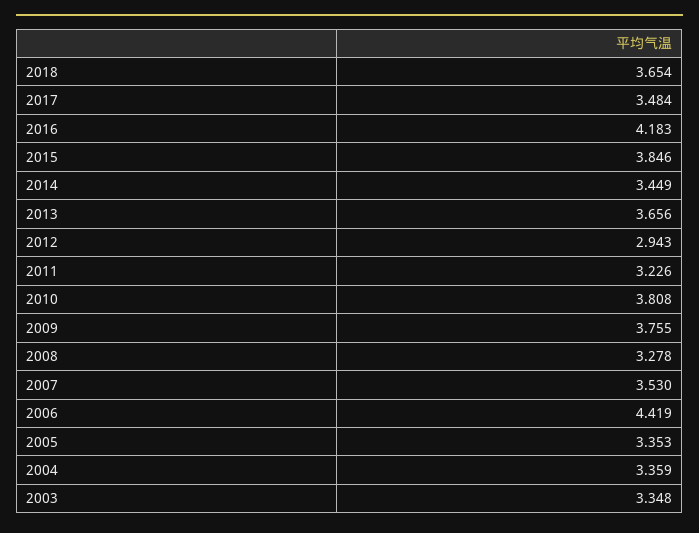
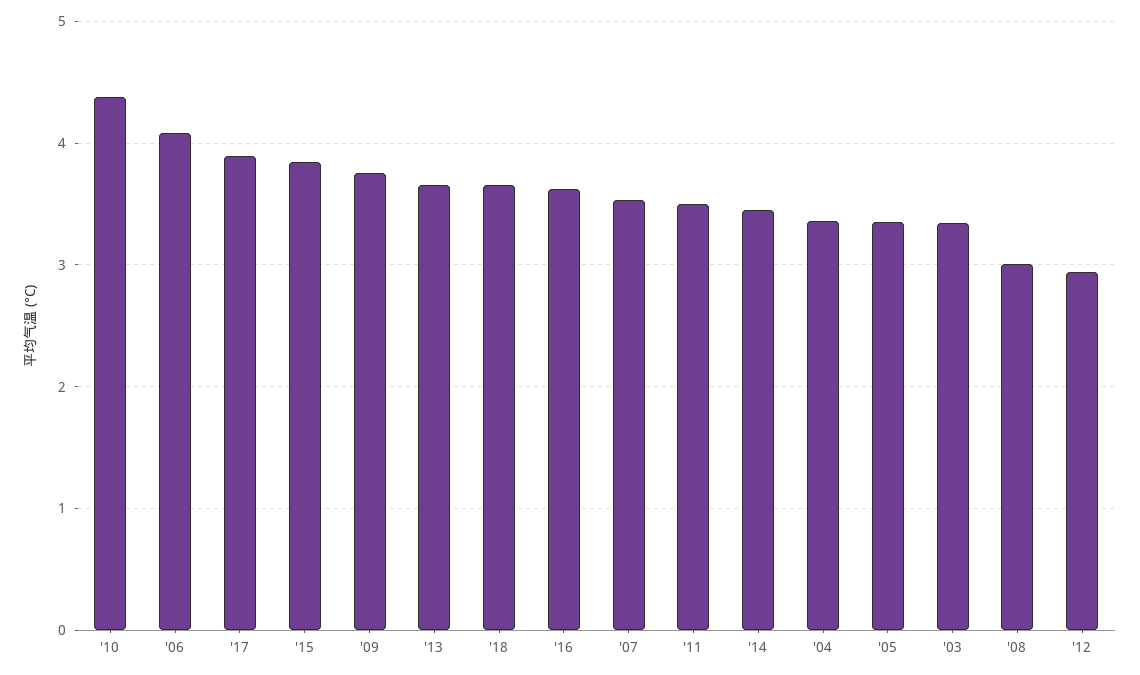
2017: 3.484 -> 3.9
2016: 4.183 -> 3.6
2011: 3.226 -> 3.5
2010: 3.808 -> 4.4
2008: 3.278 -> 3
2006: 4.419 -> 4.1

